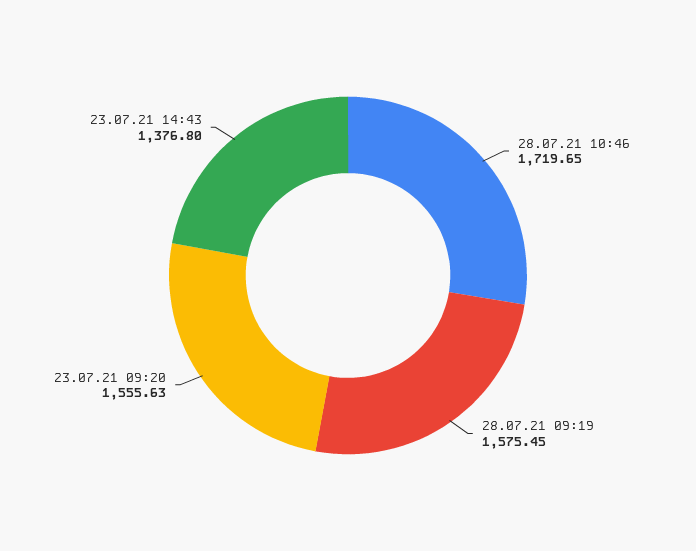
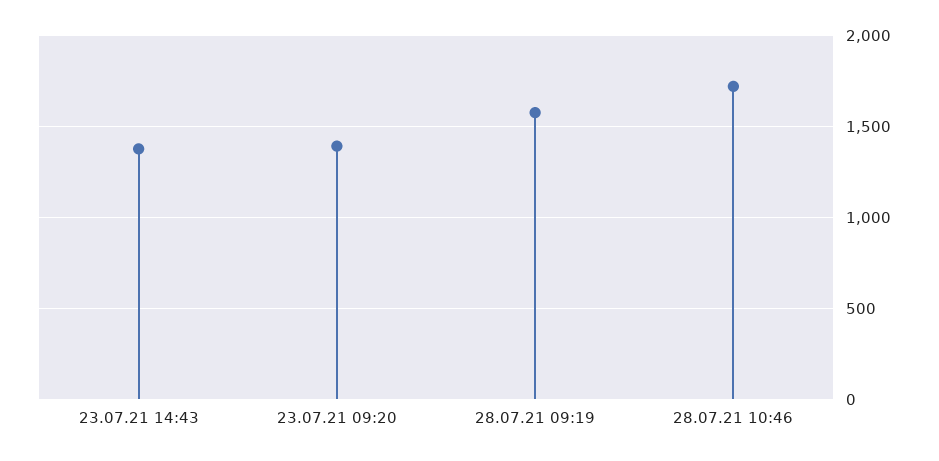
23.07.21 09:20: 1555.63 -> 1400

